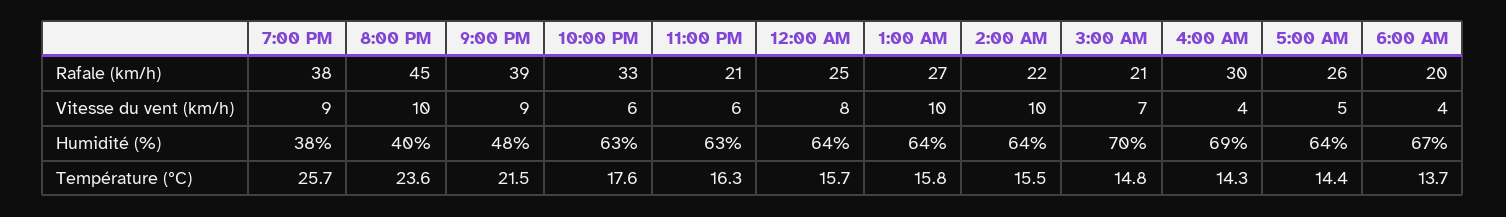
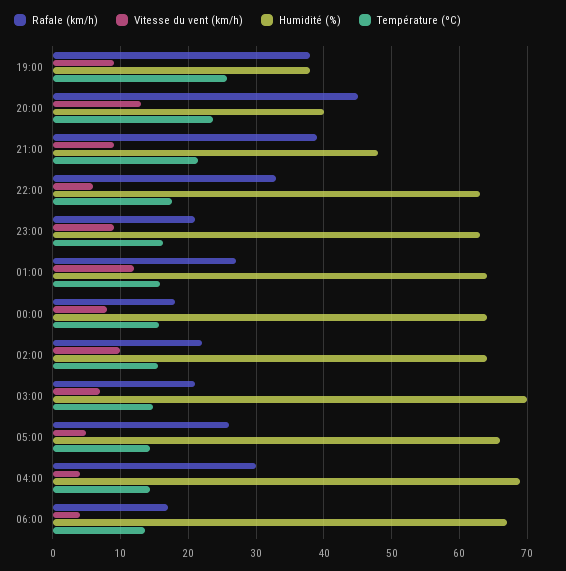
Rafale (km/h), 12:00 AM: 25 -> 18
Rafale (km/h), 6:00 AM: 20 -> 17
Vitesse du vent (km/h), 8:00 PM: 10 -> 13
Vitesse du vent (km/h), 11:00 PM: 6 -> 9
Vitesse du vent (km/h), 1:00 AM: 10 -> 12
Humidité (%), 5:00 AM: 64 -> 66

